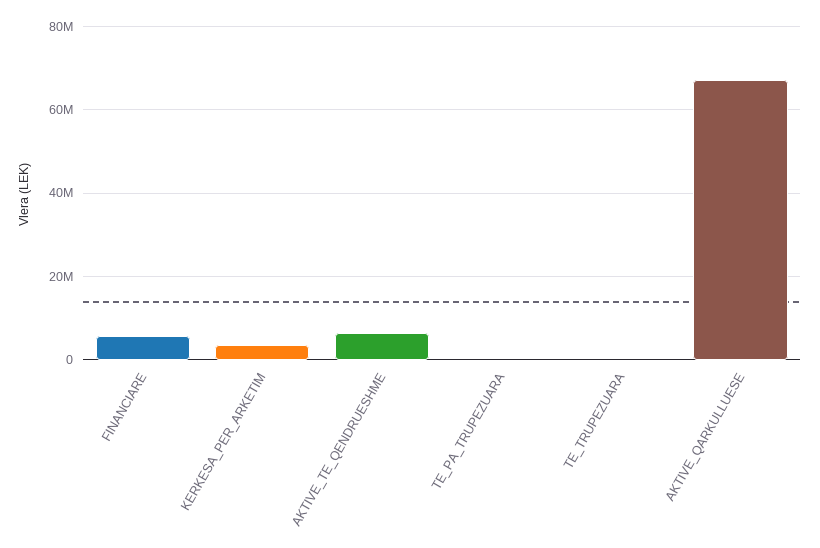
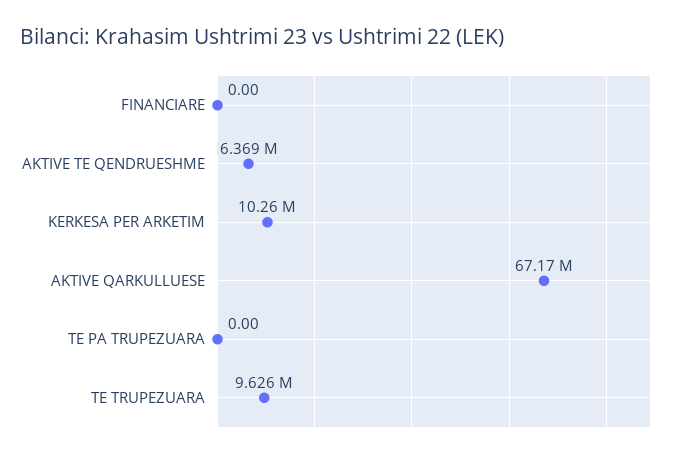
FINANCIARE: 6000000 -> 0
KERKESA_PER_ARKETIM: 4000000 -> 10260000
TE_TRUPEZUARA: 0 -> 9626000

